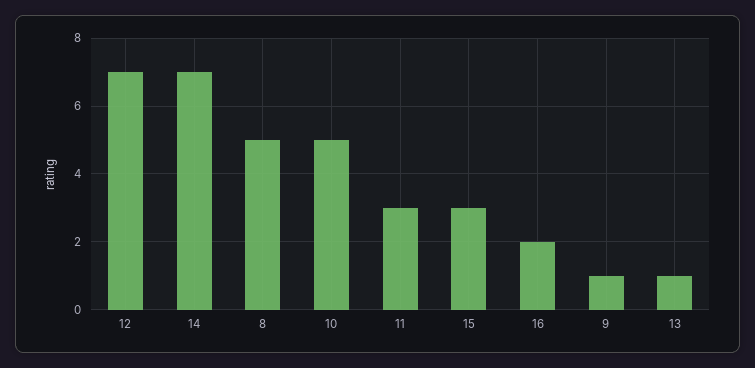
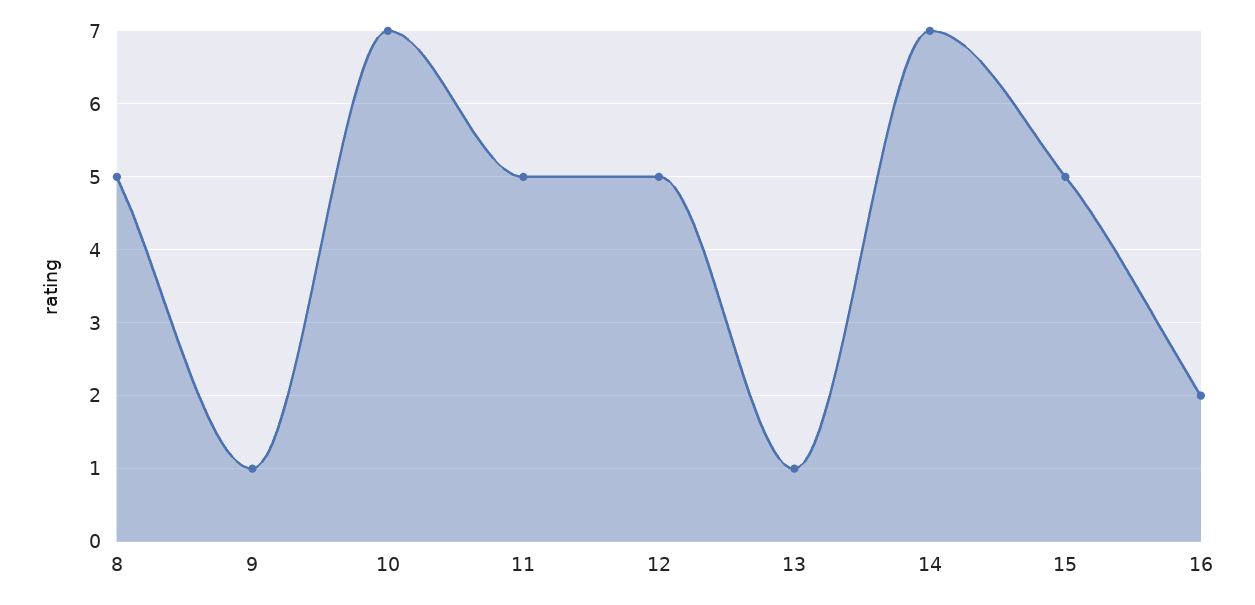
12: 7 -> 5
10: 5 -> 7
11: 3 -> 5
15: 3 -> 5

